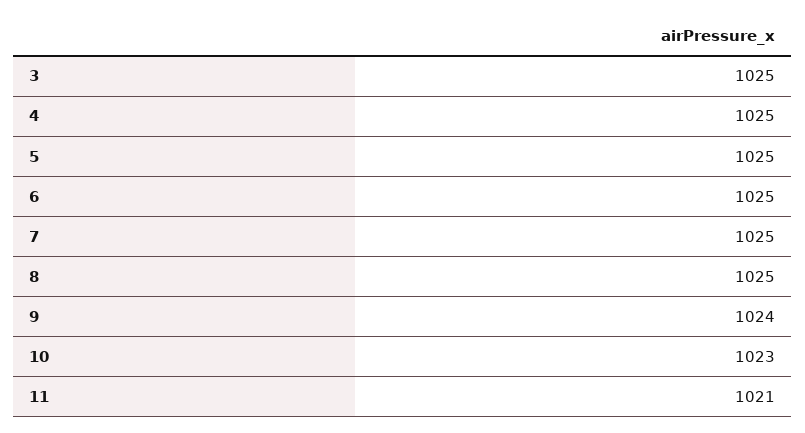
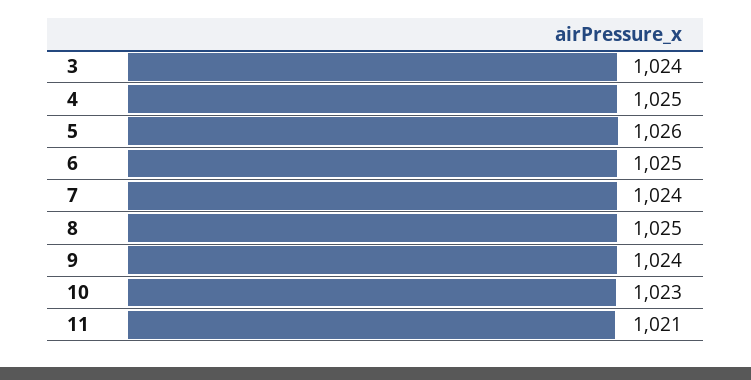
3: 1025 -> 1024
5: 1025 -> 1026
7: 1025 -> 1024

